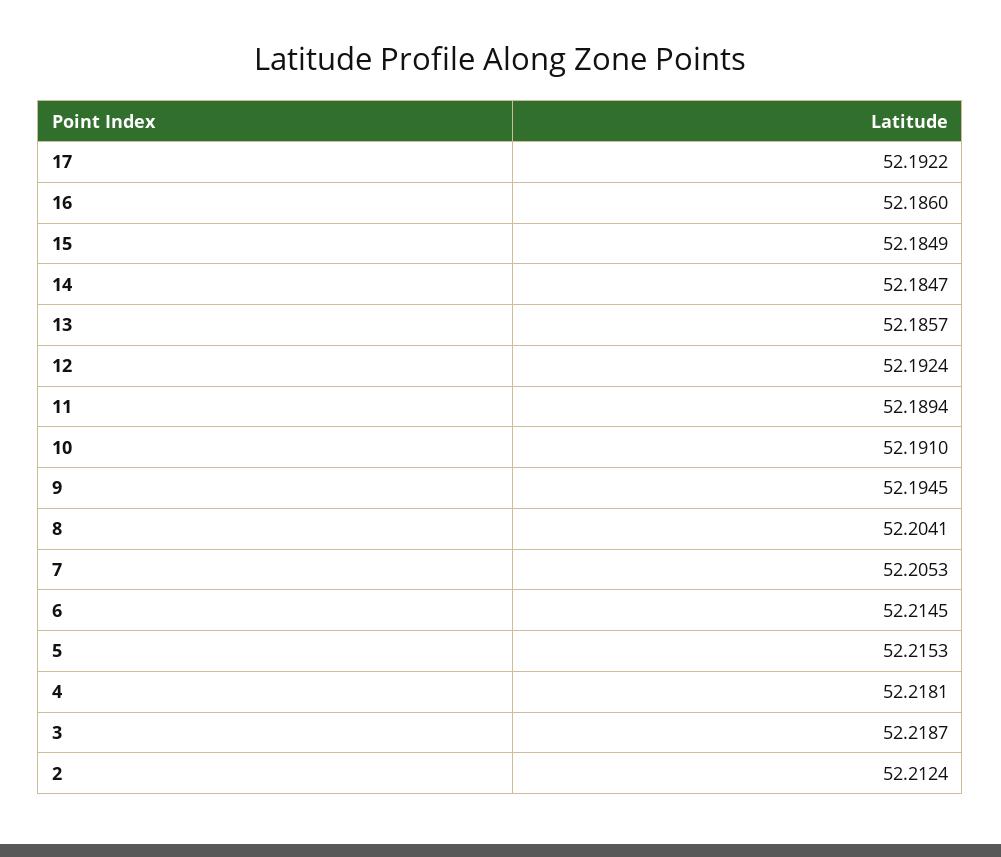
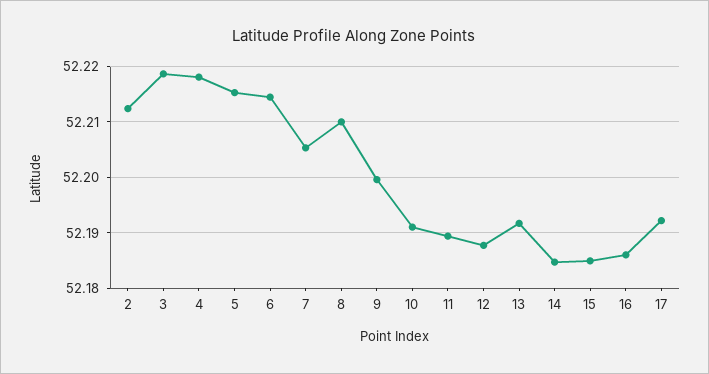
13: 52.1857 -> 52.192
12: 52.1924 -> 52.188
9: 52.1945 -> 52.2
8: 52.2041 -> 52.21

